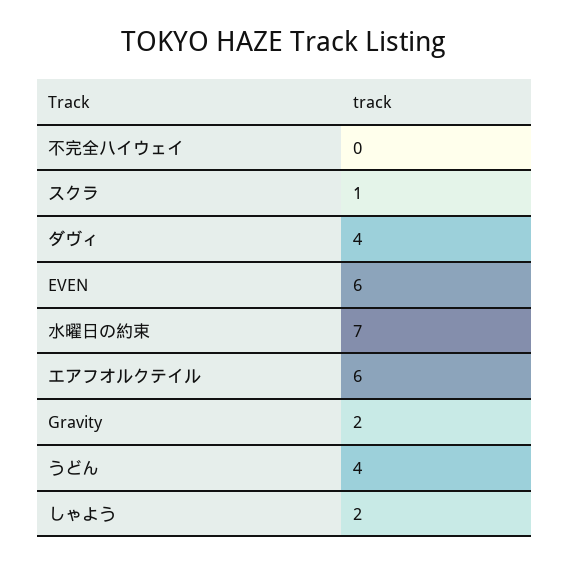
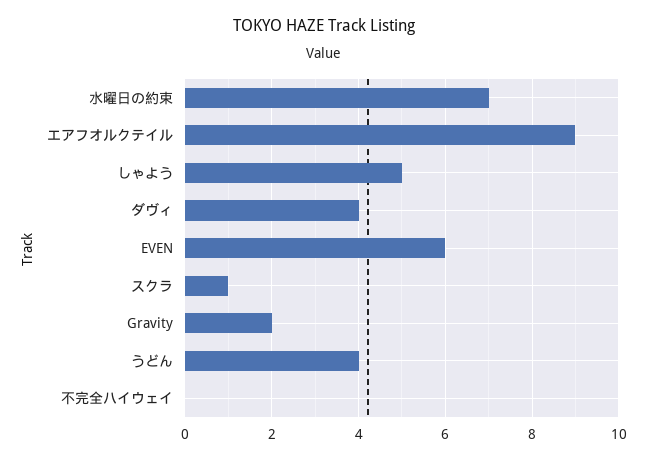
エアフオルクテイル: 6 -> 9
しゃよう: 2 -> 5

